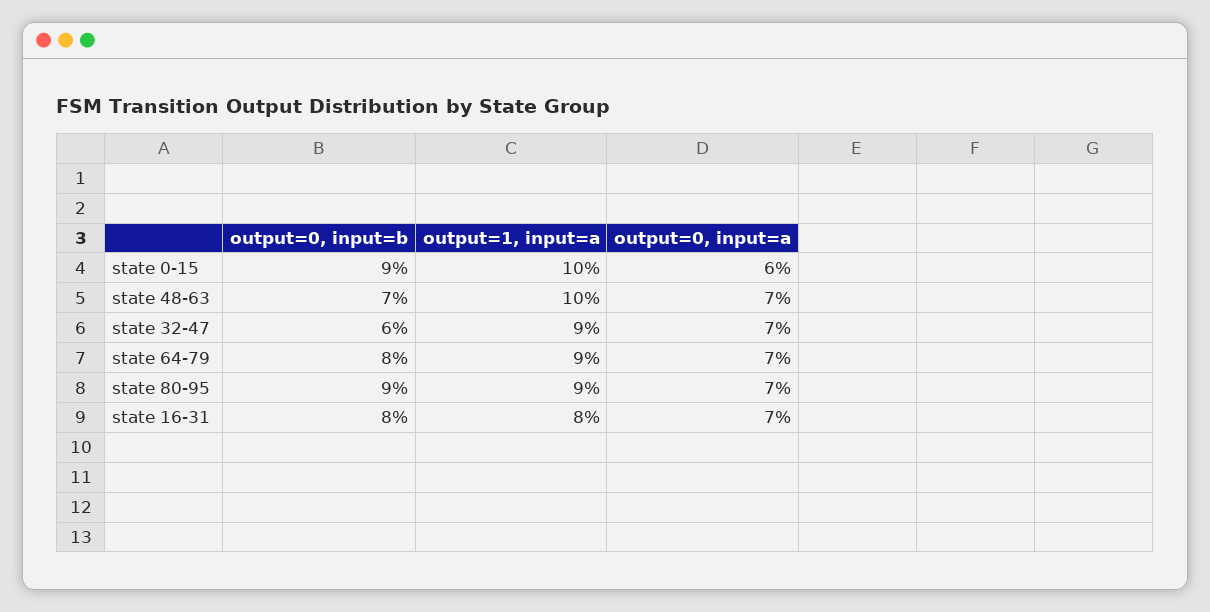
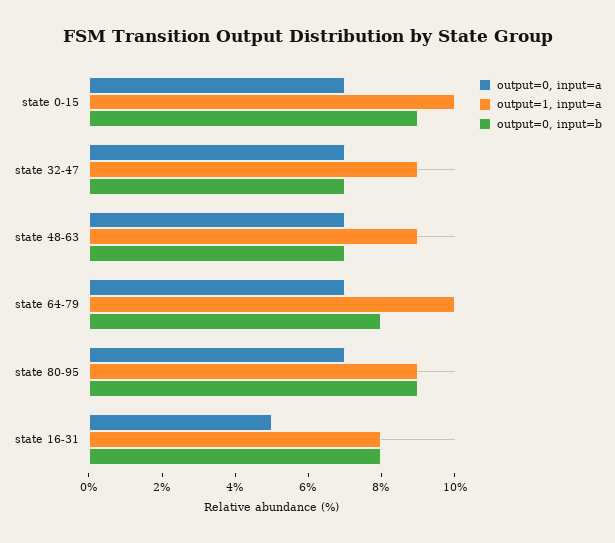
output=0, input=a, state 0-15: 6 -> 7
output=1, input=a, state 48-63: 10 -> 9
output=0, input=b, state 32-47: 6 -> 7
output=1, input=a, state 64-79: 9 -> 10
output=0, input=a, state 16-31: 7 -> 5

